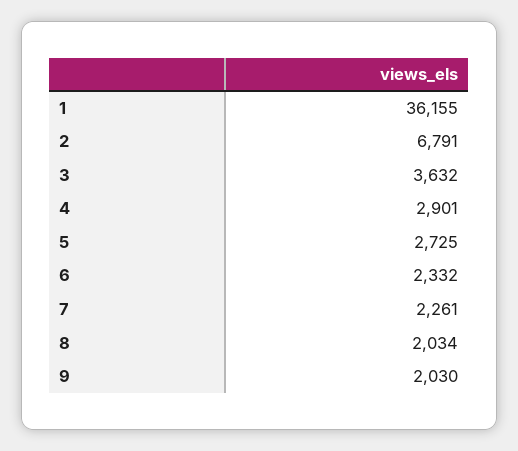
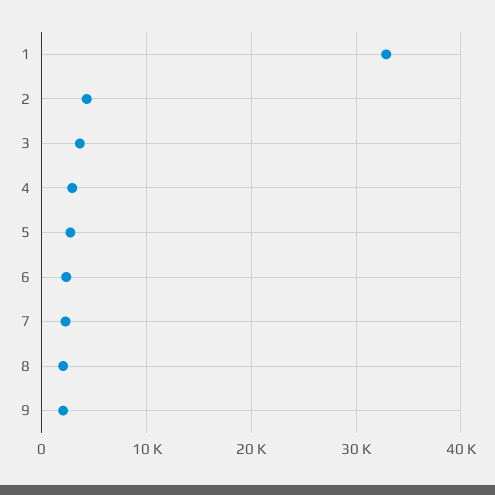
1: 36155 -> 33000
2: 6791 -> 4000

